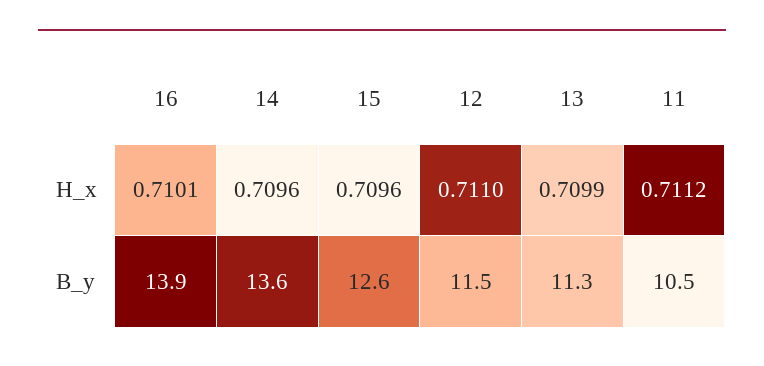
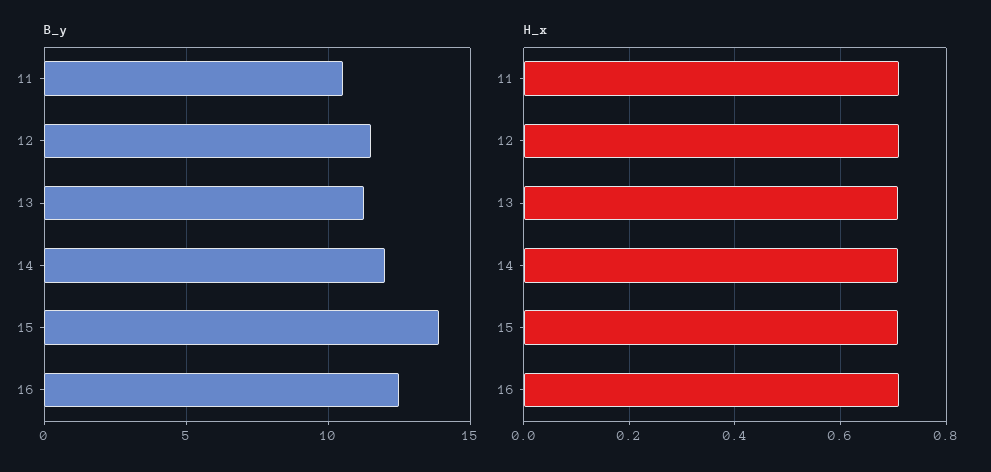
B_y, 16: 13.9 -> 12.5
B_y, 14: 13.6 -> 12
B_y, 15: 12.6 -> 14

